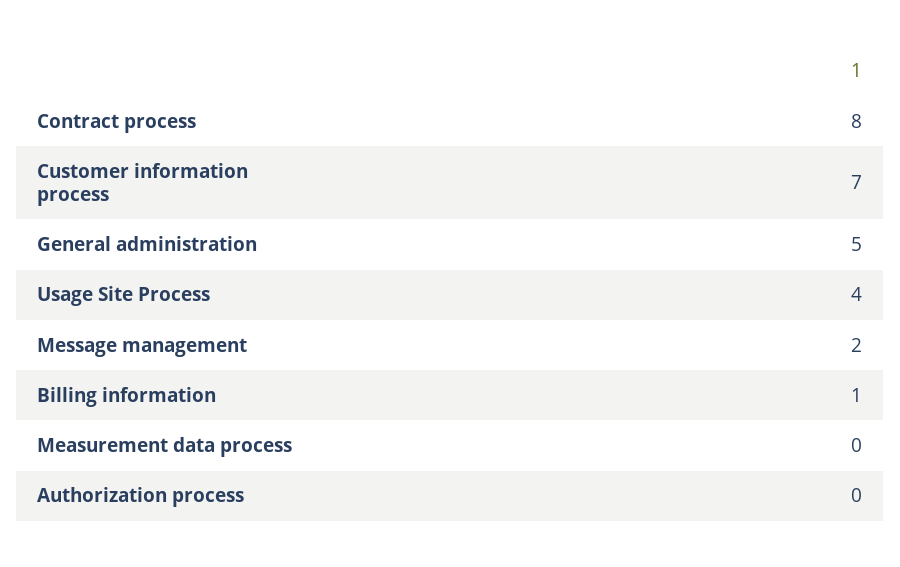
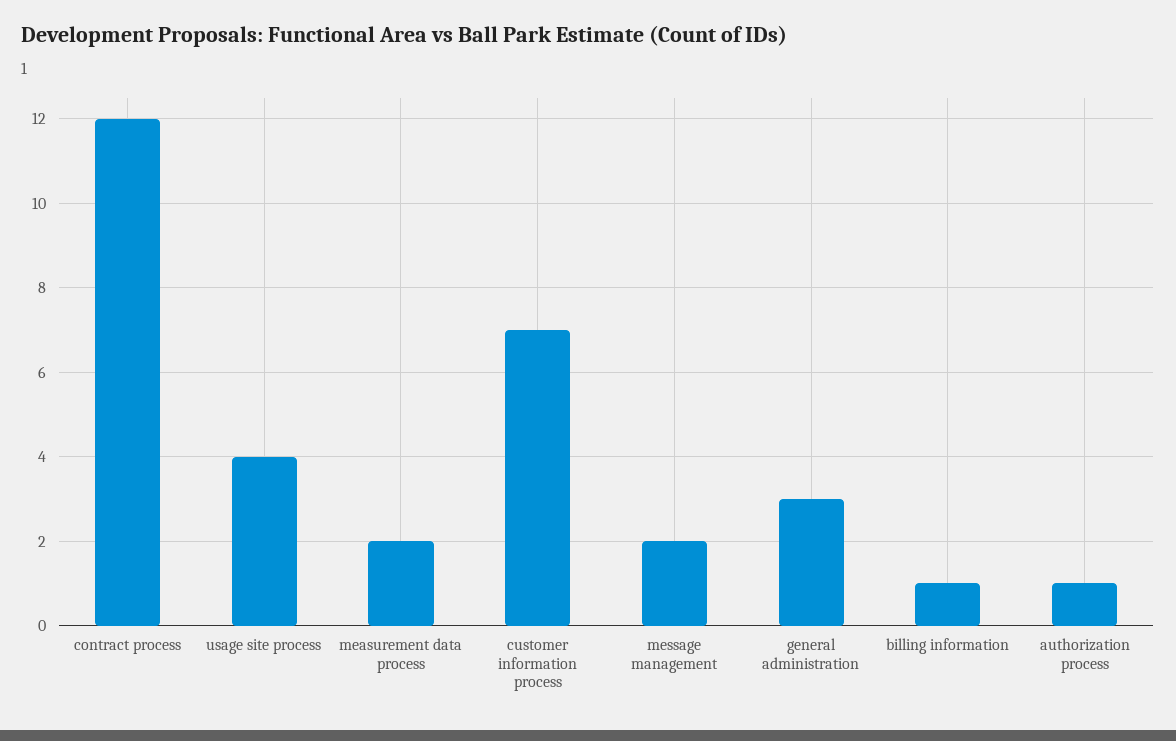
Contract process: 8 -> 12
General administration: 5 -> 3
Measurement data process: 0 -> 2
Authorization process: 0 -> 1

